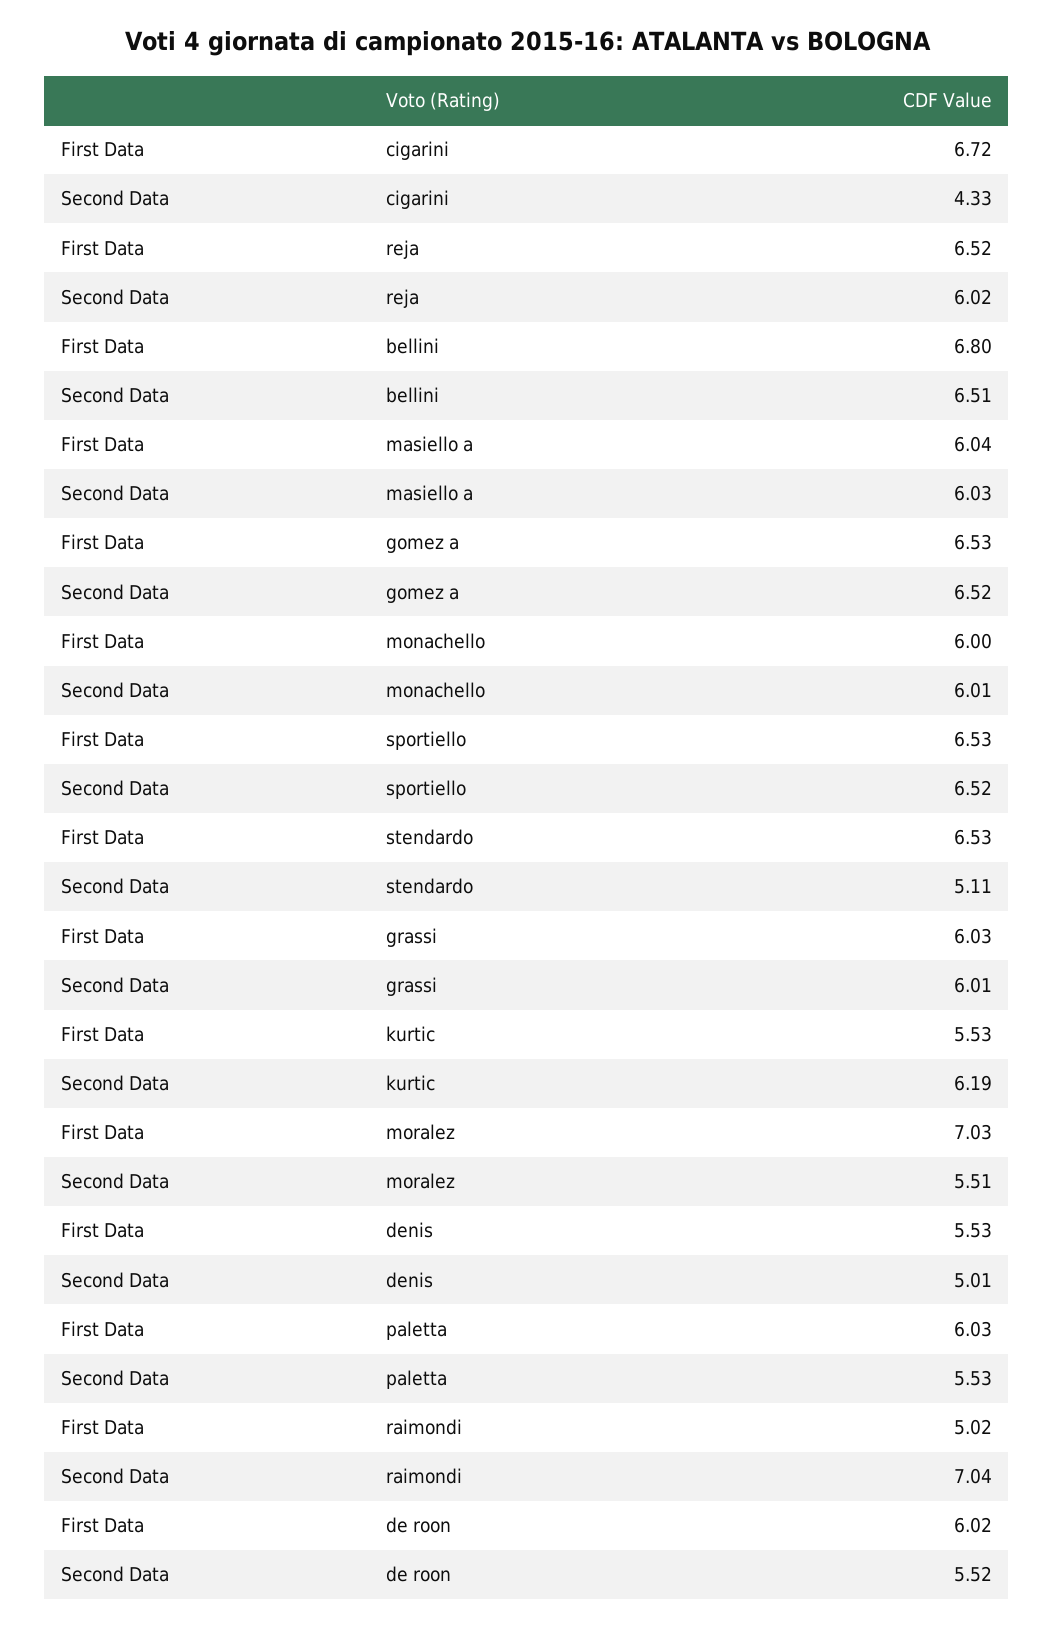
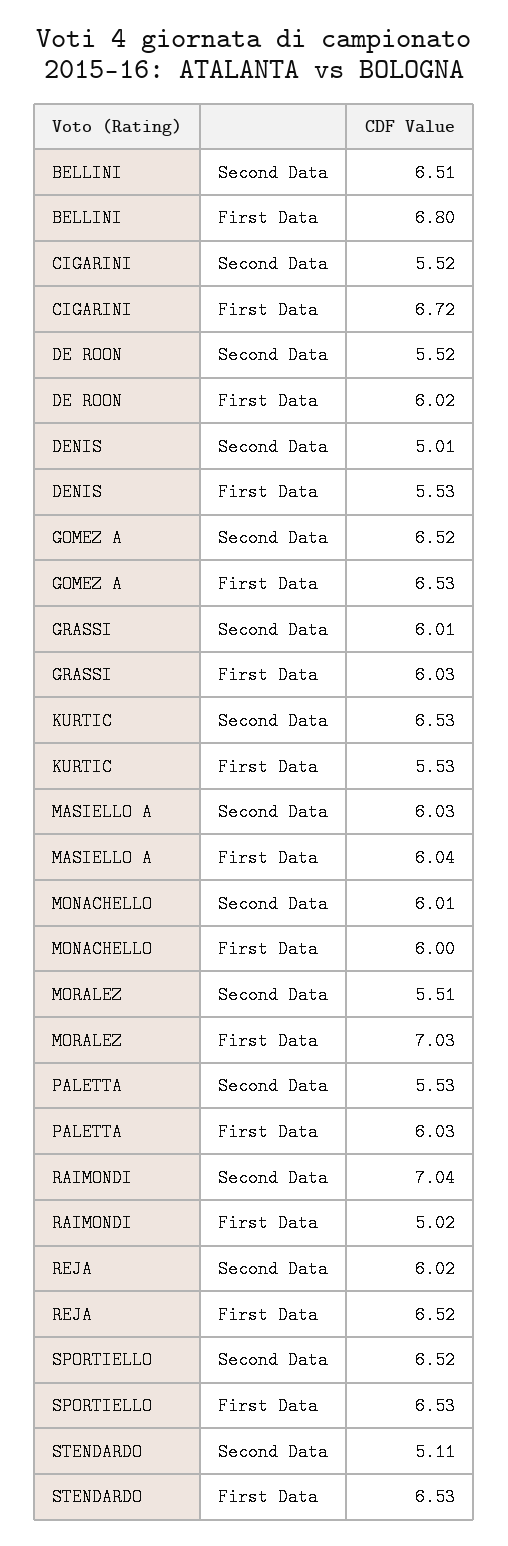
Second Data, cigarini: 4.33 -> 5.52
Second Data, kurtic: 6.19 -> 6.53

